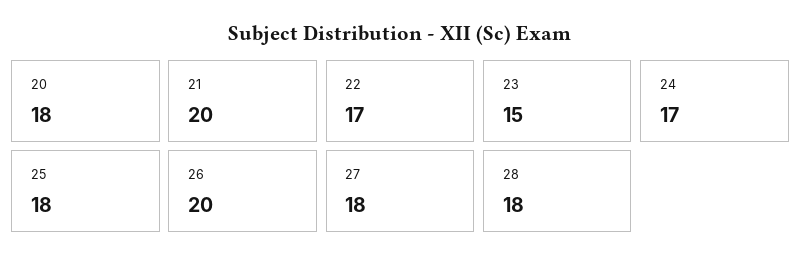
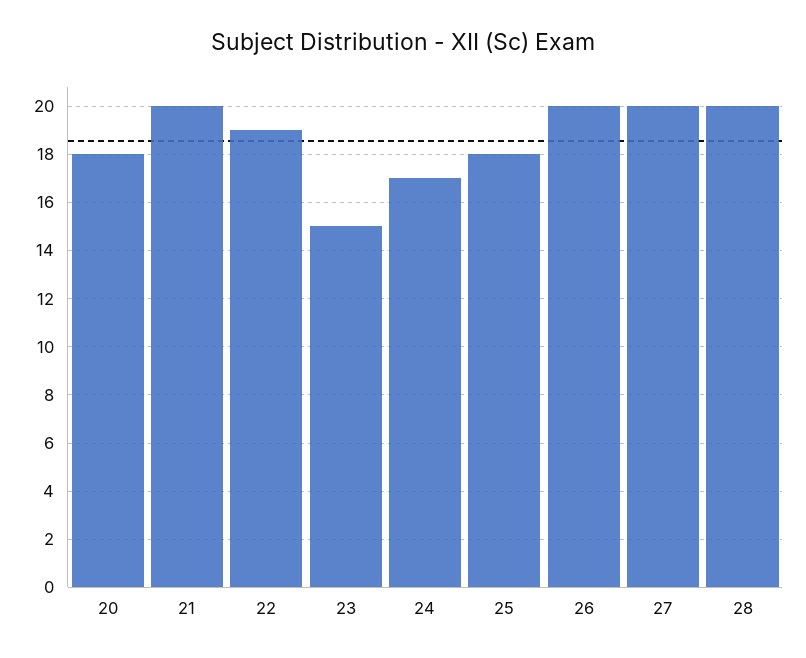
22: 17 -> 19
27: 18 -> 20
28: 18 -> 20

